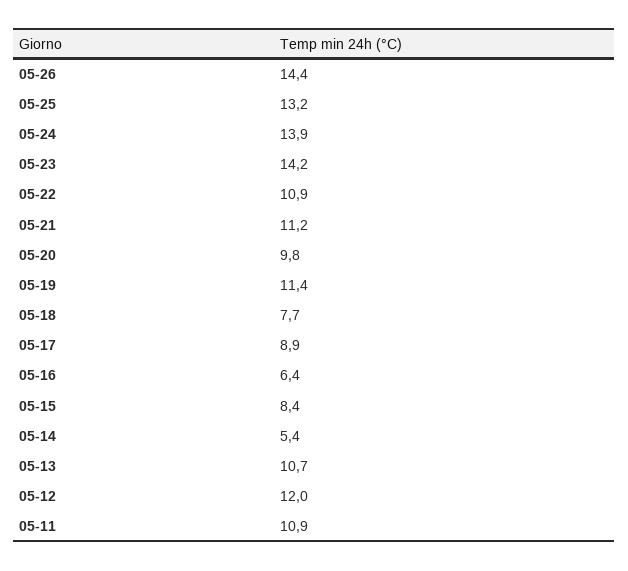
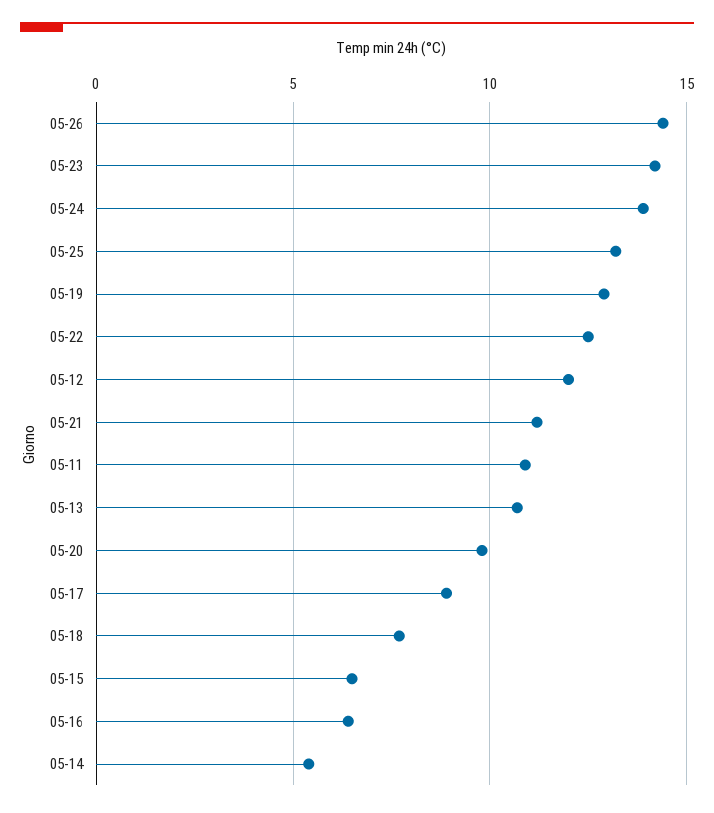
05-22: 10.9 -> 12.5
05-19: 11.4 -> 13
05-15: 8.4 -> 6.5

